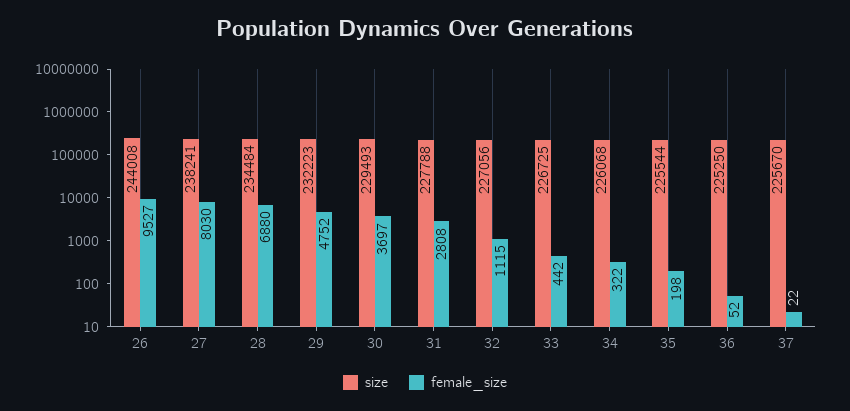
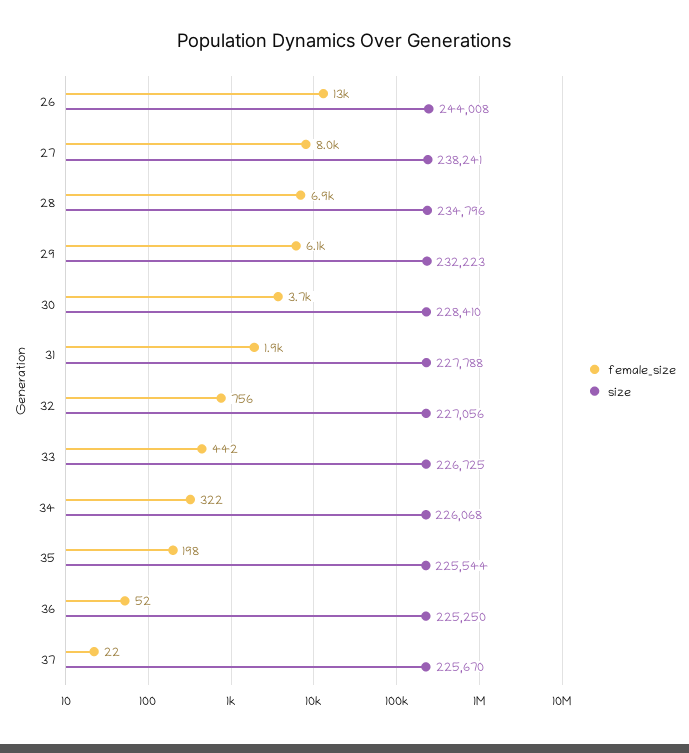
female_size, 26: 9527 -> 13000
size, 28: 234484 -> 234796
female_size, 29: 4752 -> 6100
size, 30: 229493 -> 228410
female_size, 31: 2808 -> 1900
female_size, 32: 1115 -> 756

